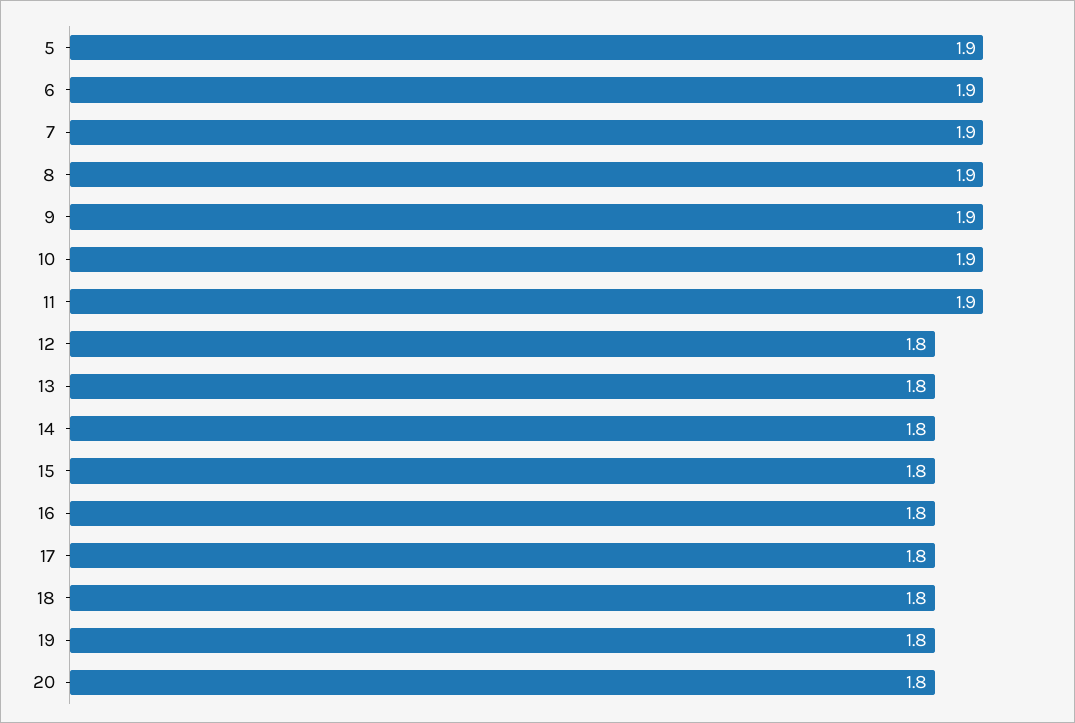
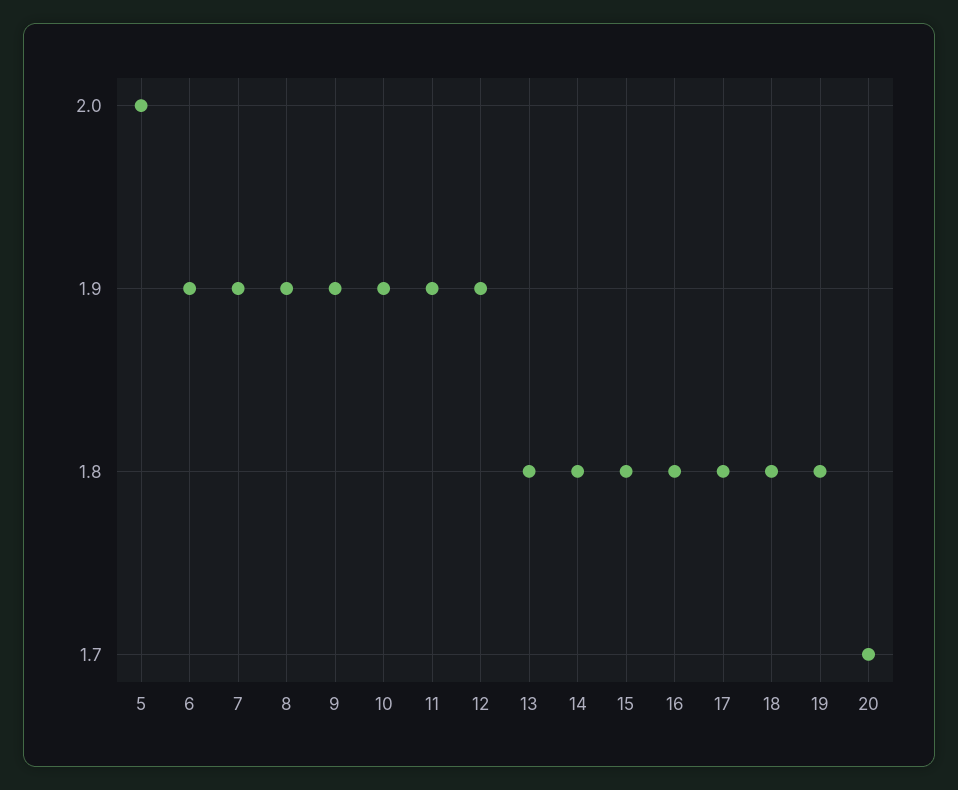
5: 1.9 -> 2
12: 1.8 -> 1.9
20: 1.8 -> 1.7

